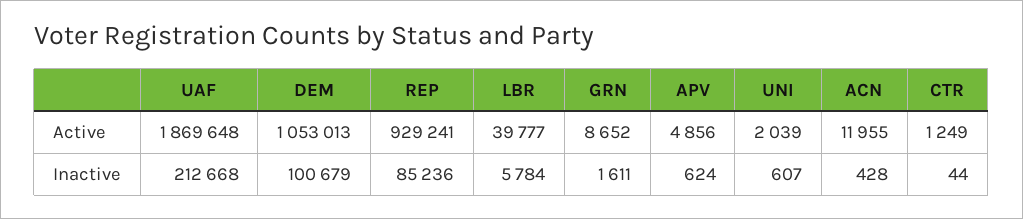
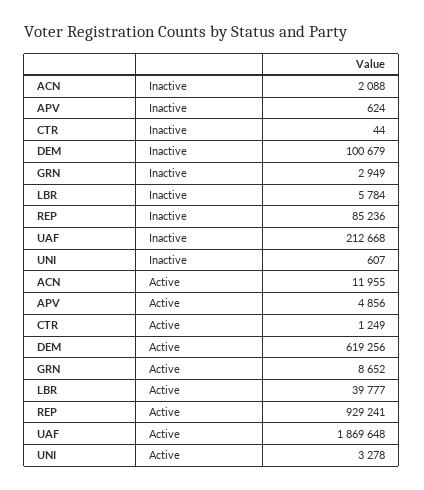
DEM, Active: 1053013 -> 619256
UNI, Active: 2039 -> 3278
GRN, Inactive: 1611 -> 2949
ACN, Inactive: 428 -> 2088

